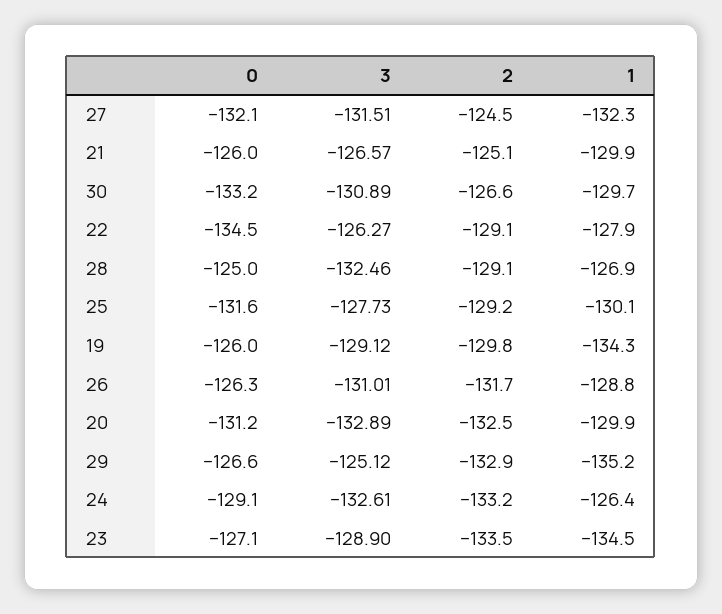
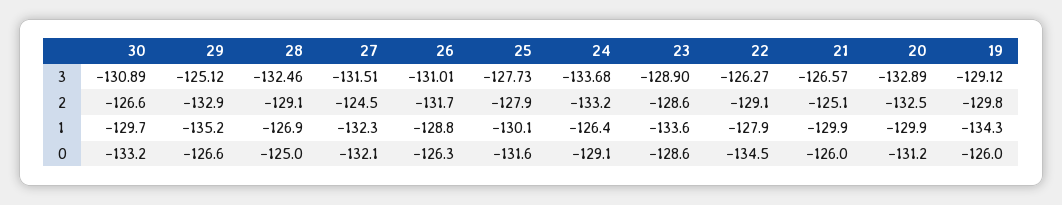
2, 25: -129.2 -> -127.9
3, 24: -132.61 -> -133.68
0, 23: -127.1 -> -128.6
2, 23: -133.5 -> -128.6
1, 23: -134.5 -> -133.6

